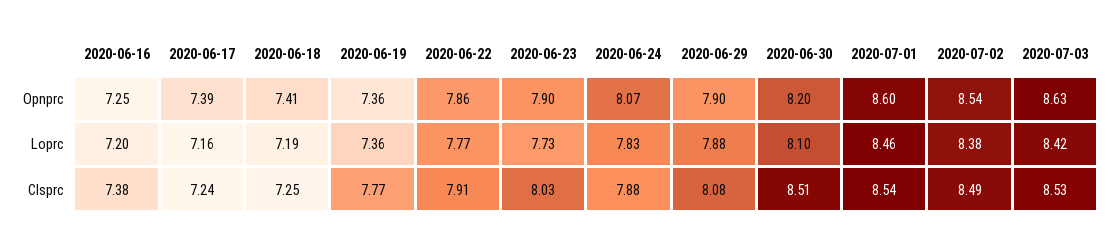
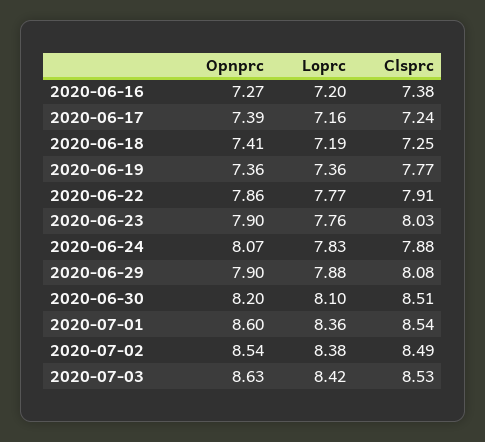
2020-06-16, Opnprc: 7.25 -> 7.27
2020-06-23, Loprc: 7.73 -> 7.76
2020-07-01, Loprc: 8.46 -> 8.36

